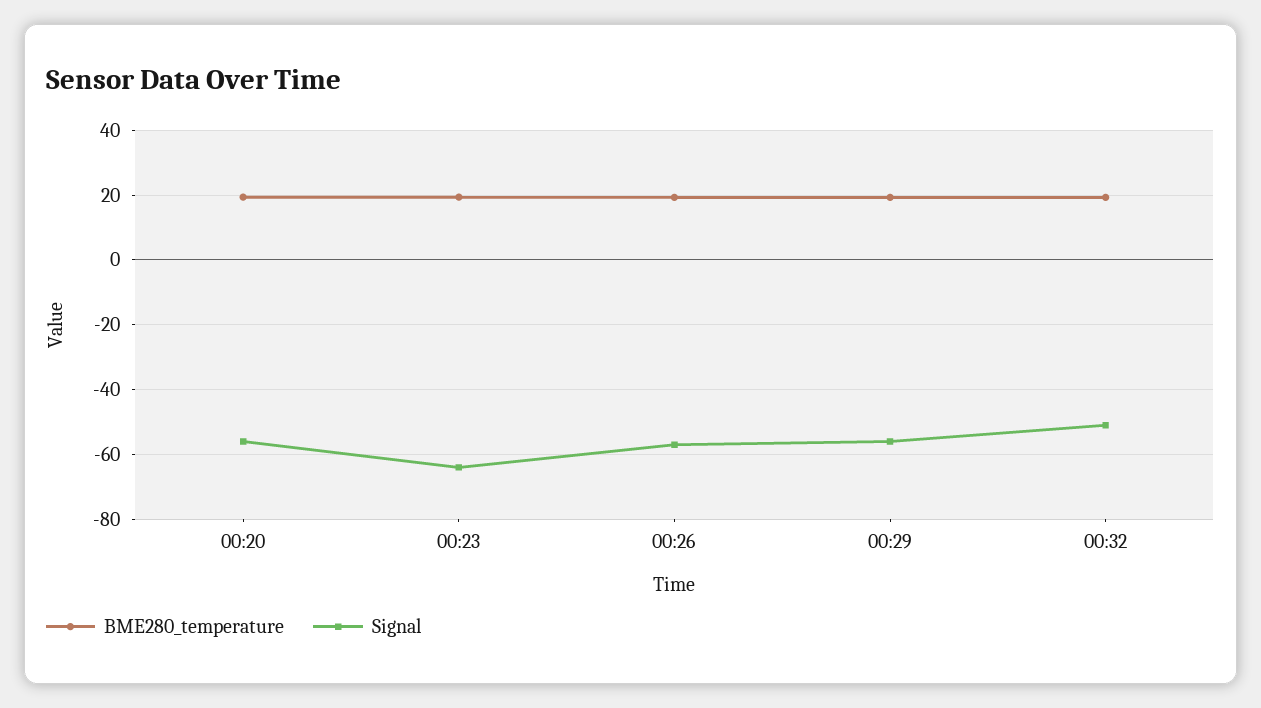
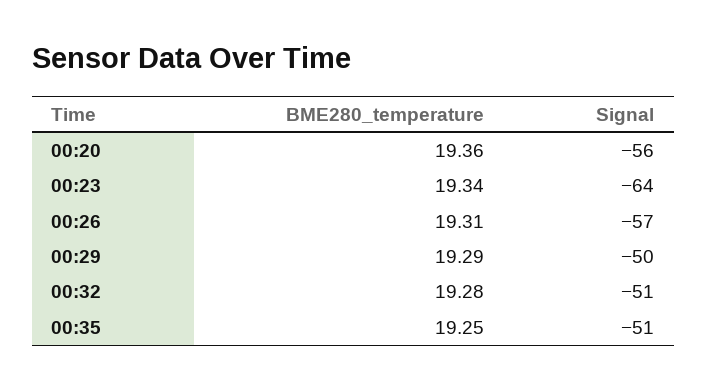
Signal, 00:29: -56 -> -50
BME280_temperature, 00:35: none -> 19.25
Signal, 00:35: none -> -51

